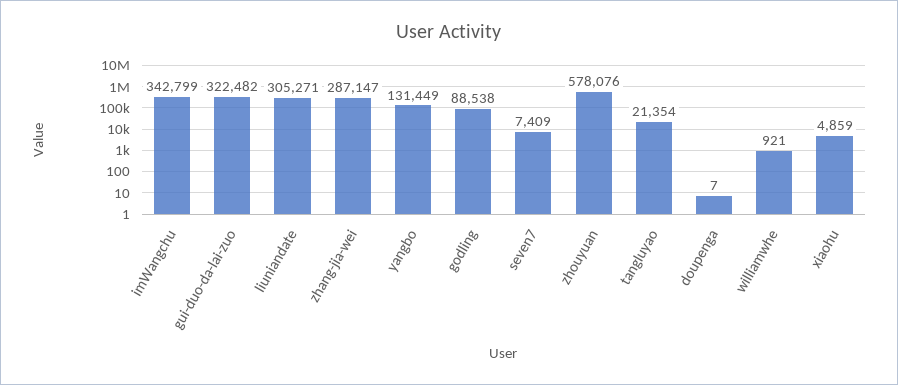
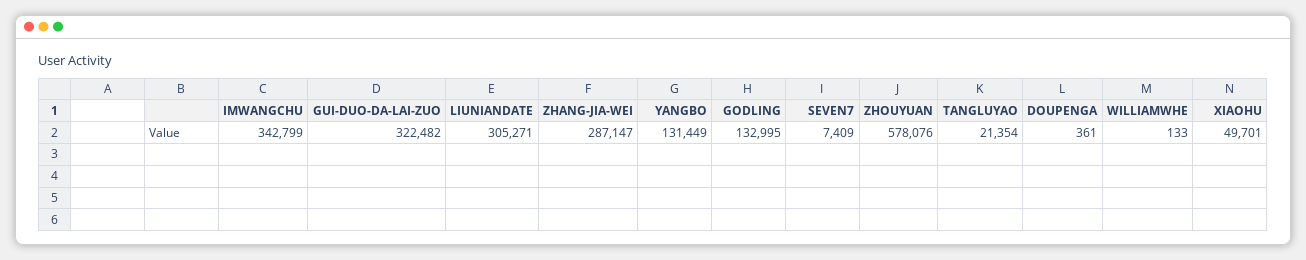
godling: 88538 -> 132995
doupenga: 7 -> 361
williamwhe: 921 -> 133
xiaohu: 4859 -> 49701

